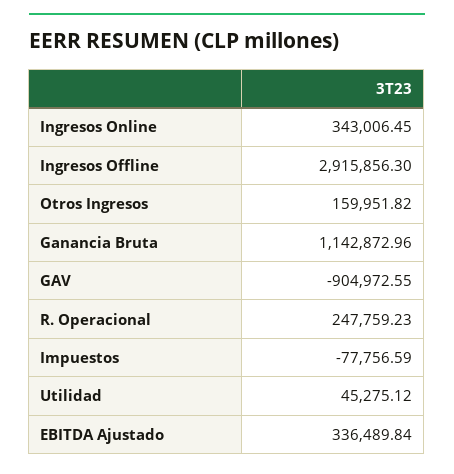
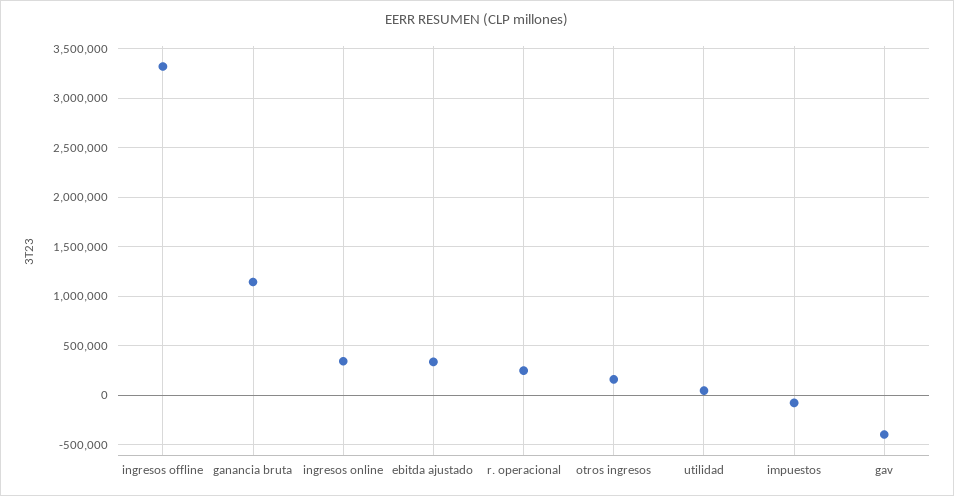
Ingresos Offline: 2915856.3 -> 3300000
GAV: -904972.55 -> -400000

